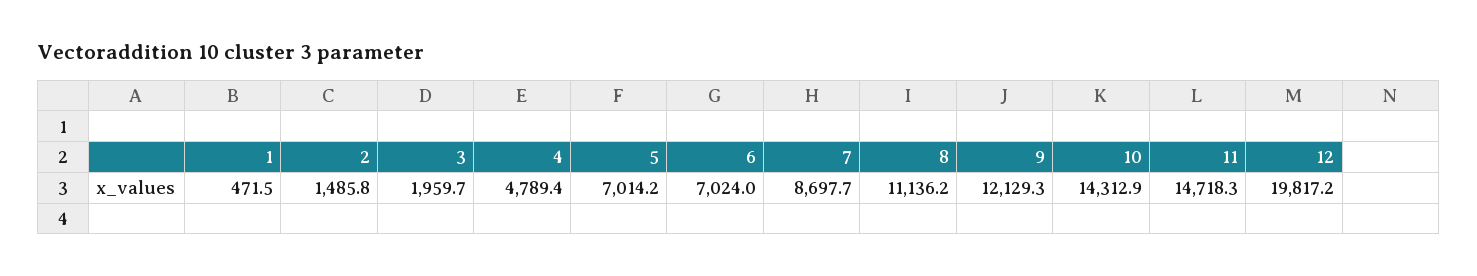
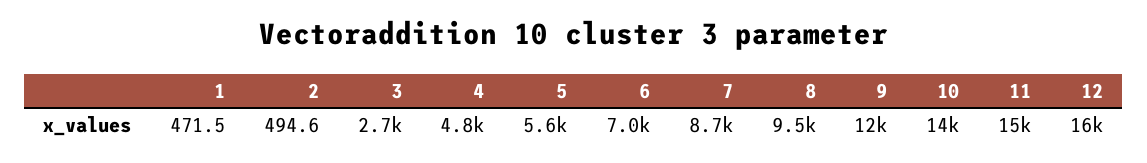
2: 1485.8 -> 494.6
3: 1959.7 -> 2700
5: 7014.2 -> 5600
8: 11136.2 -> 9500
12: 19817.2 -> 16000

